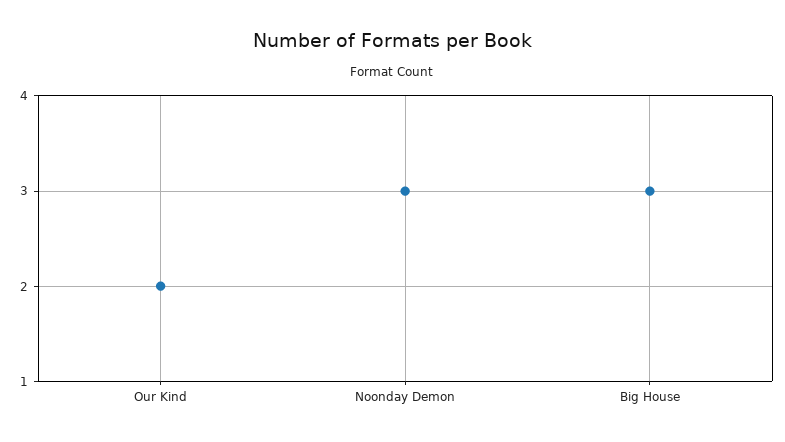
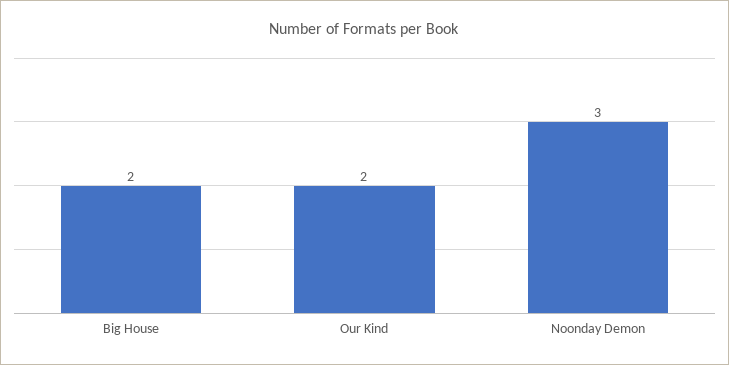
Big House: 3 -> 2

